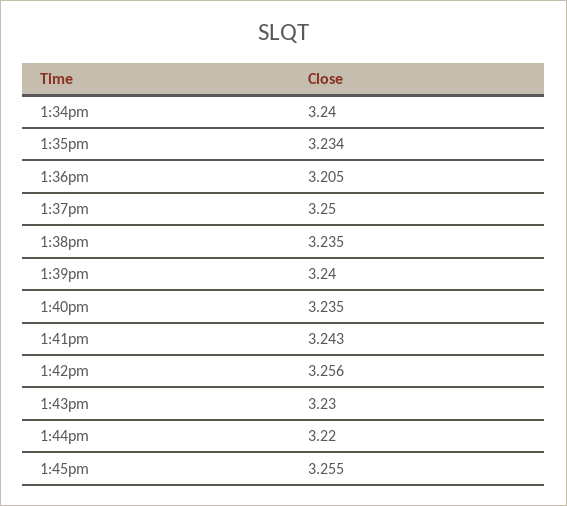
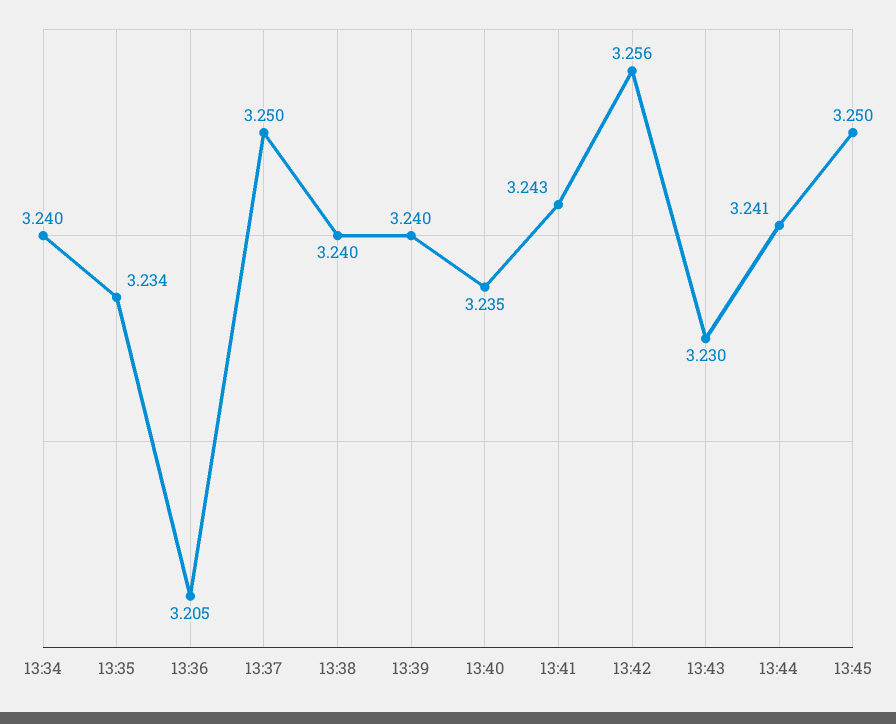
1:38pm: 3.235 -> 3.24
1:44pm: 3.22 -> 3.241
1:45pm: 3.255 -> 3.25

